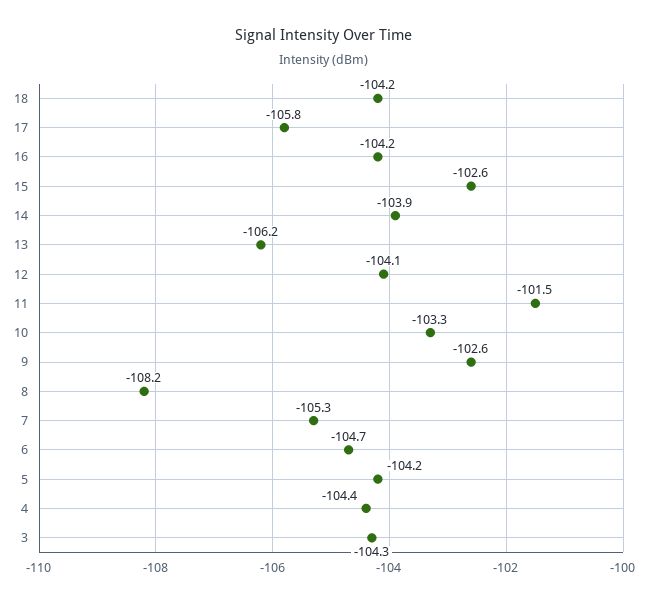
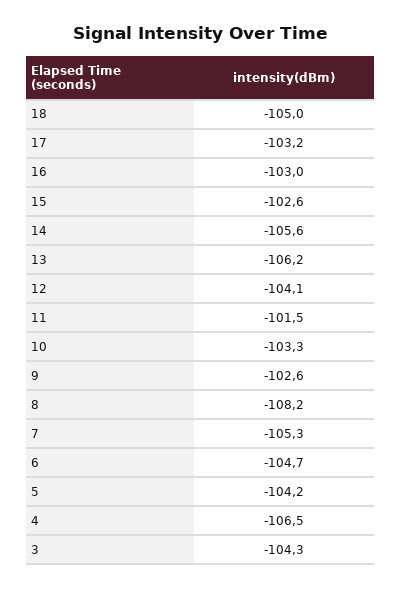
18: -104.2 -> -105
17: -105.8 -> -103.2
16: -104.2 -> -103
14: -103.9 -> -105.6
4: -104.4 -> -106.5

